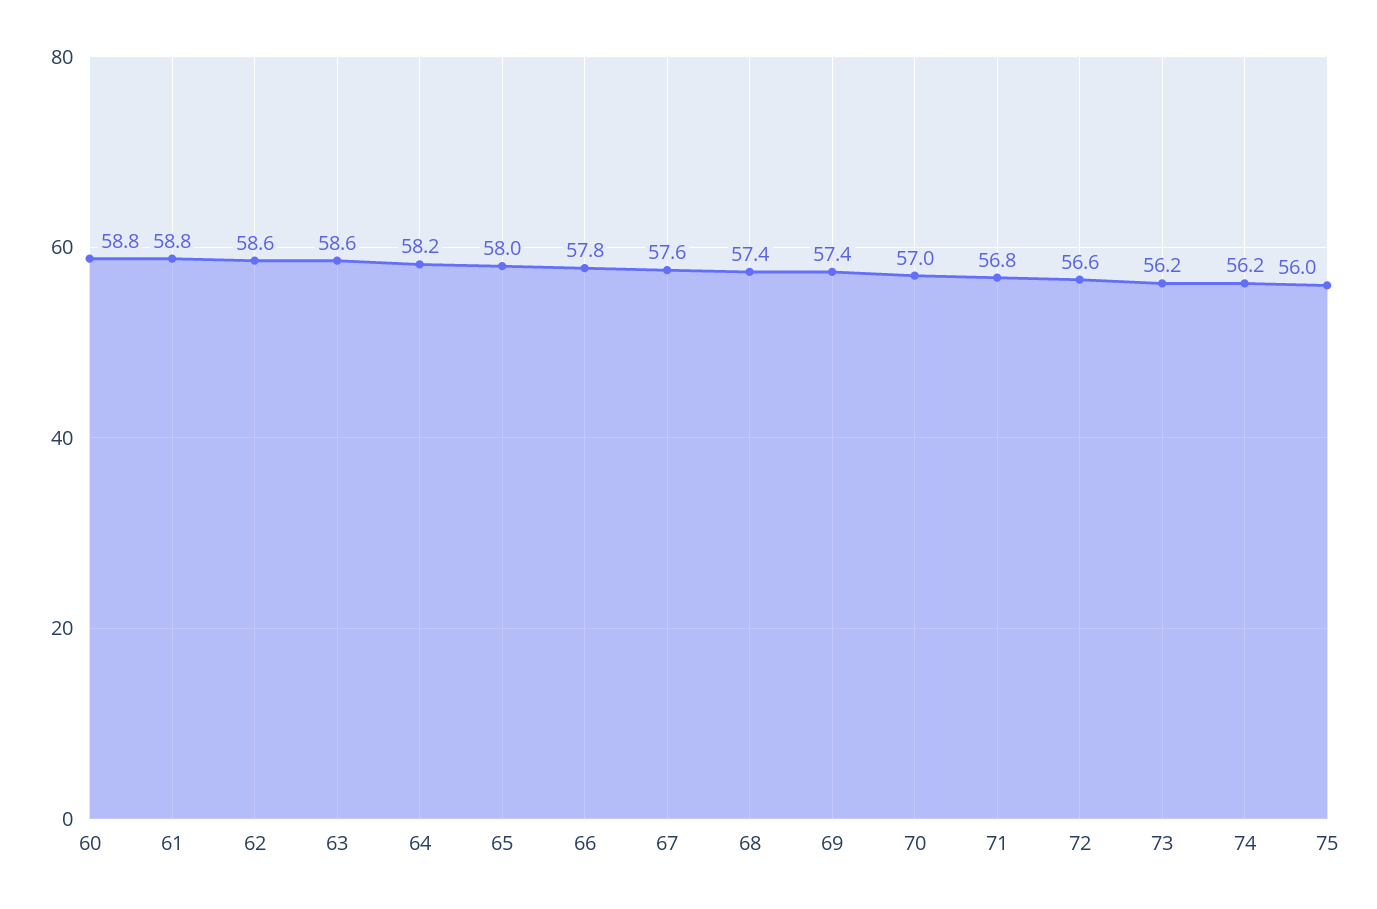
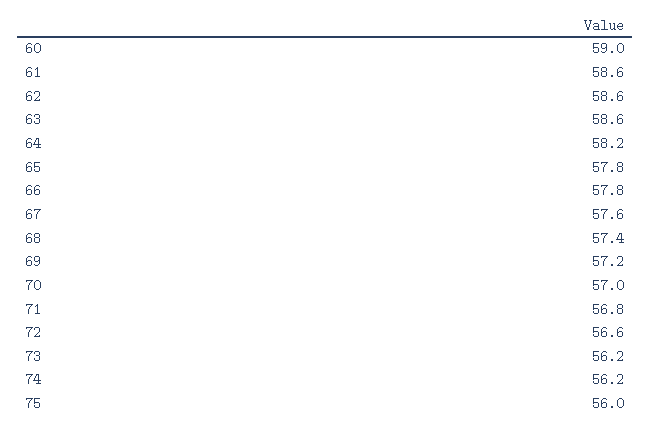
60: 58.8 -> 59
61: 58.8 -> 58.6
65: 58 -> 57.8
69: 57.4 -> 57.2

